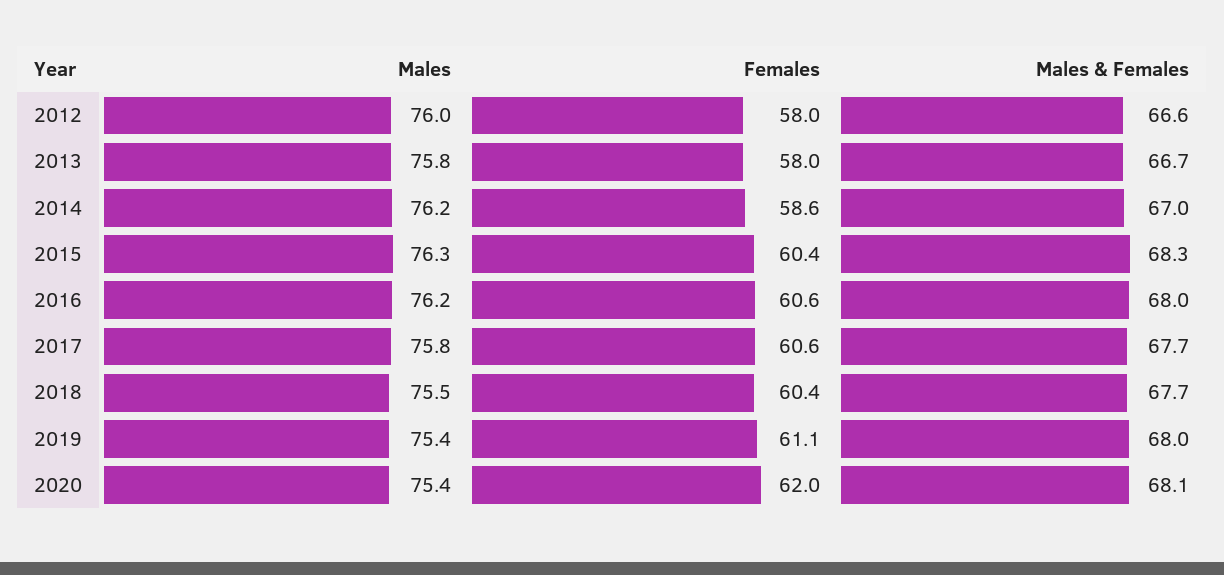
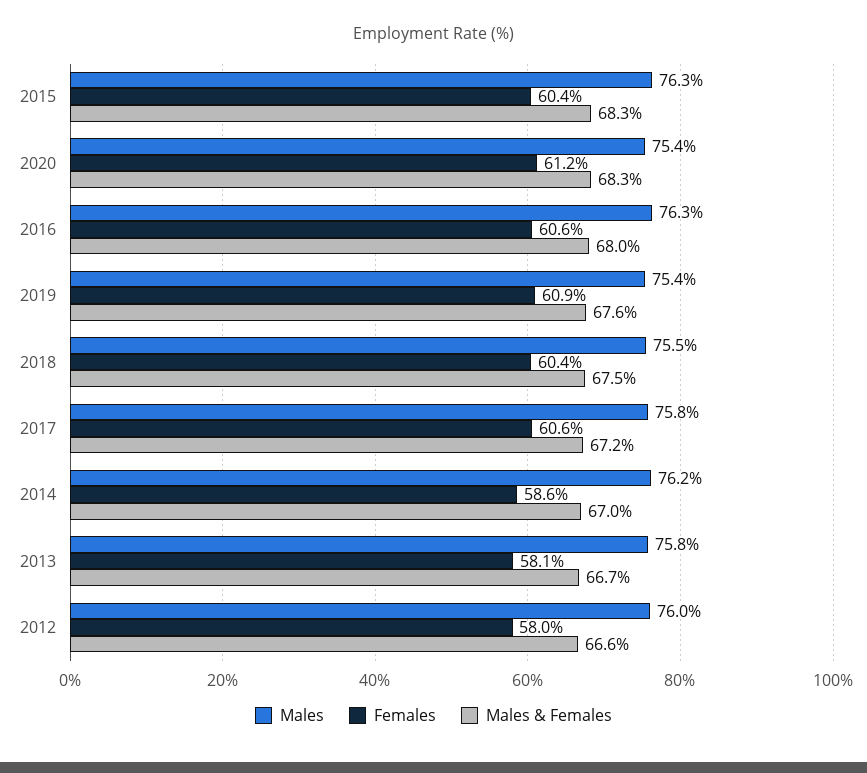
Females, 2013: 58 -> 58.1
Males, 2016: 76.2 -> 76.3
Males & Females, 2017: 67.7 -> 67.2
Males & Females, 2018: 67.7 -> 67.5
Females, 2019: 61.1 -> 60.9
Males & Females, 2019: 68 -> 67.6
Females, 2020: 62 -> 61.2
Males & Females, 2020: 68.1 -> 68.3

